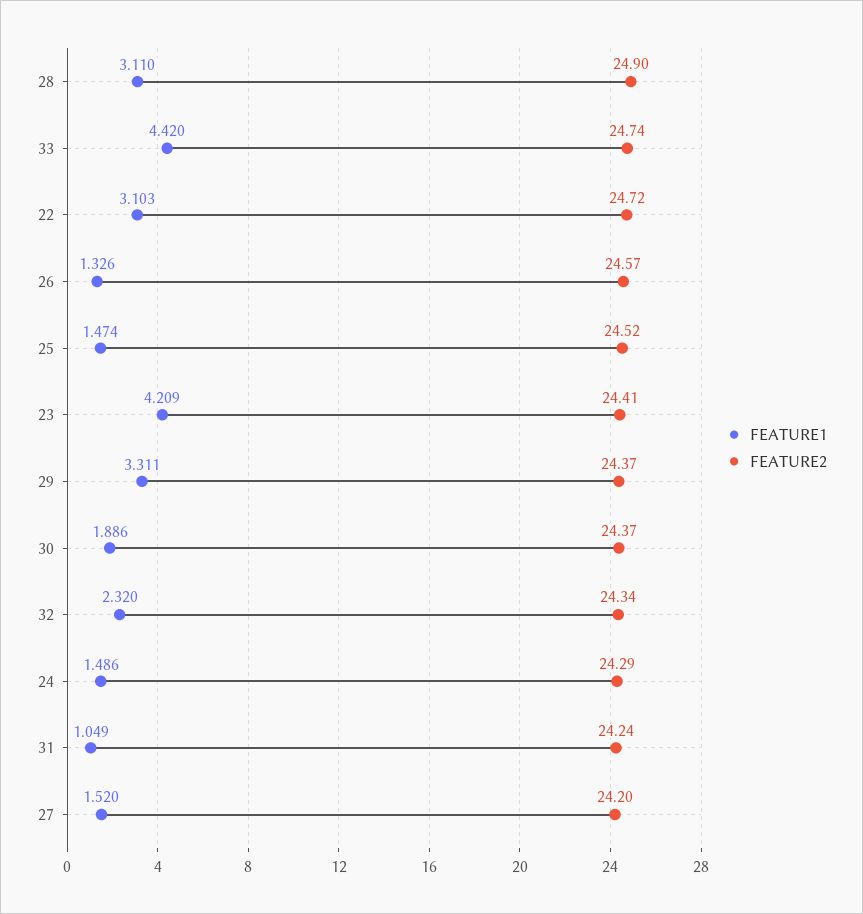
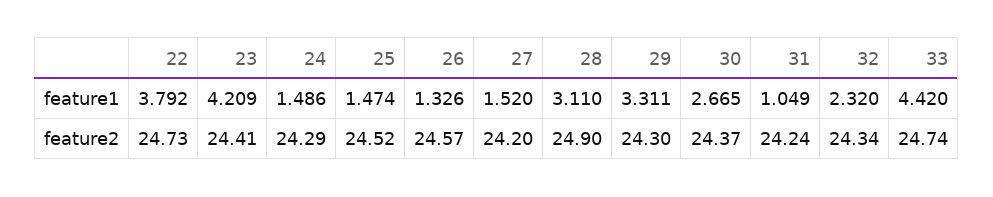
FEATURE1, 22: 3.103 -> 3.792
FEATURE2, 22: 24.72 -> 24.73
FEATURE2, 29: 24.37 -> 24.3
FEATURE1, 30: 1.886 -> 2.665

